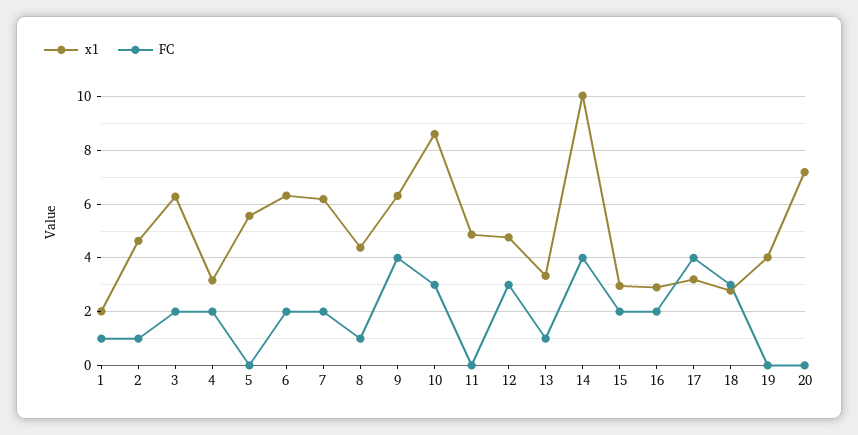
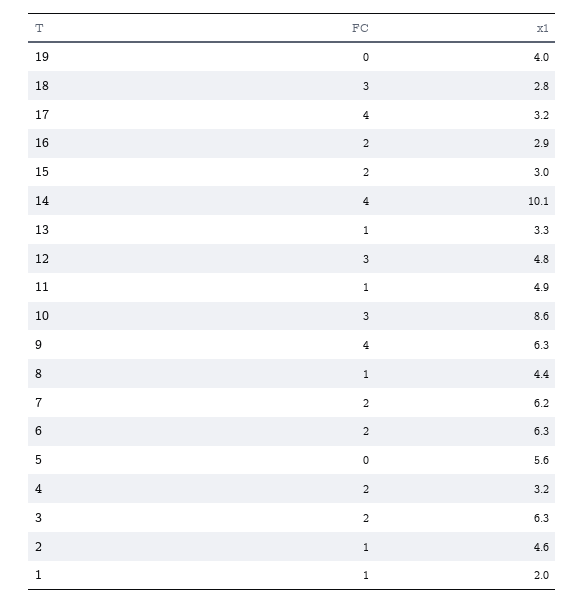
FC, 11: 0 -> 1
x1, 20: 7.25 -> none
FC, 20: 0 -> none

